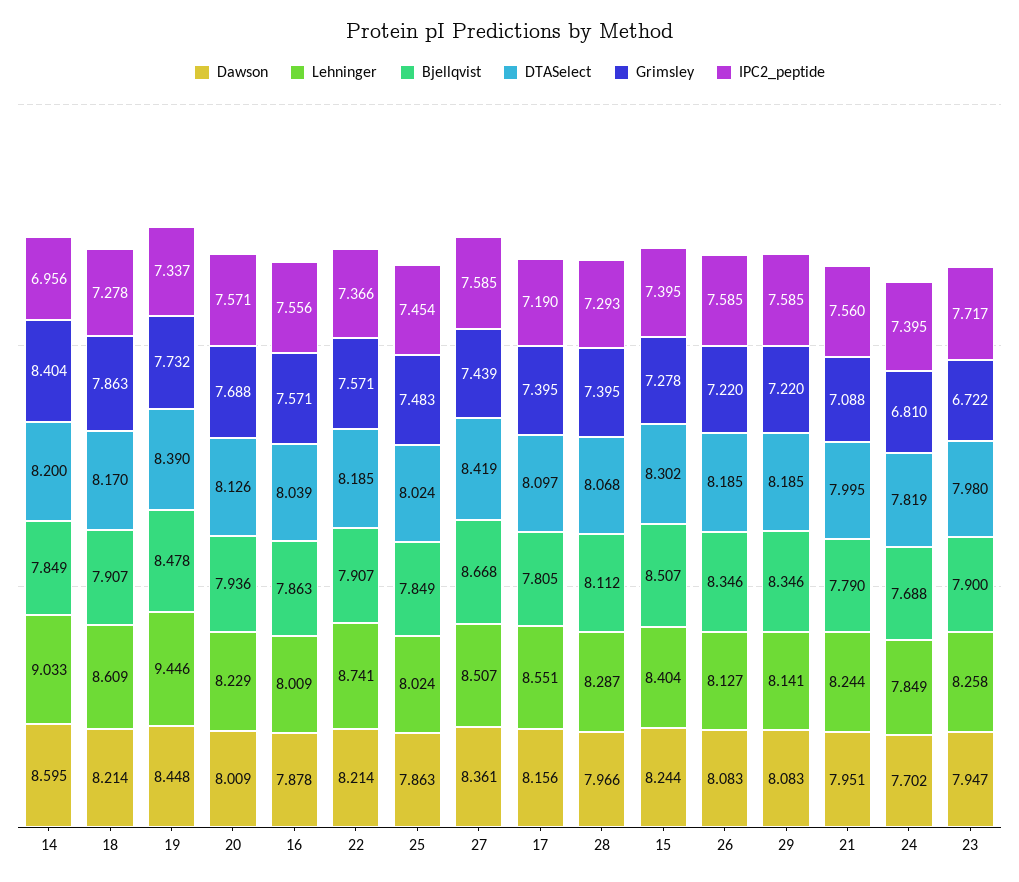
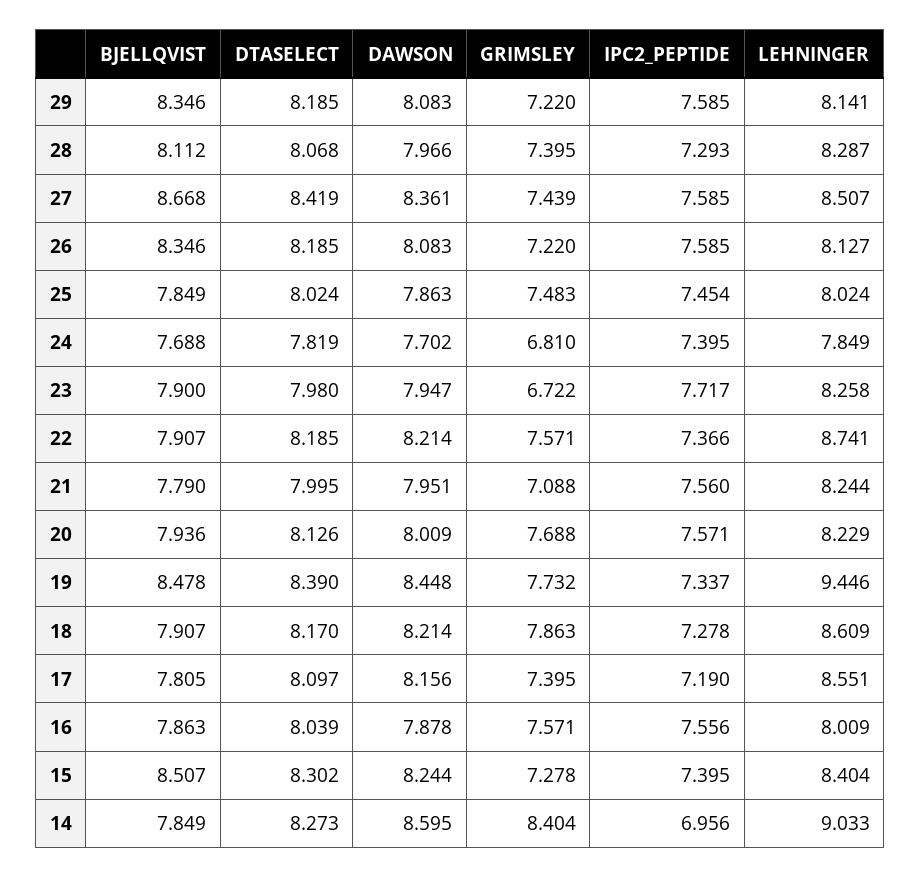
DTASelect, 14: 8.2 -> 8.273

